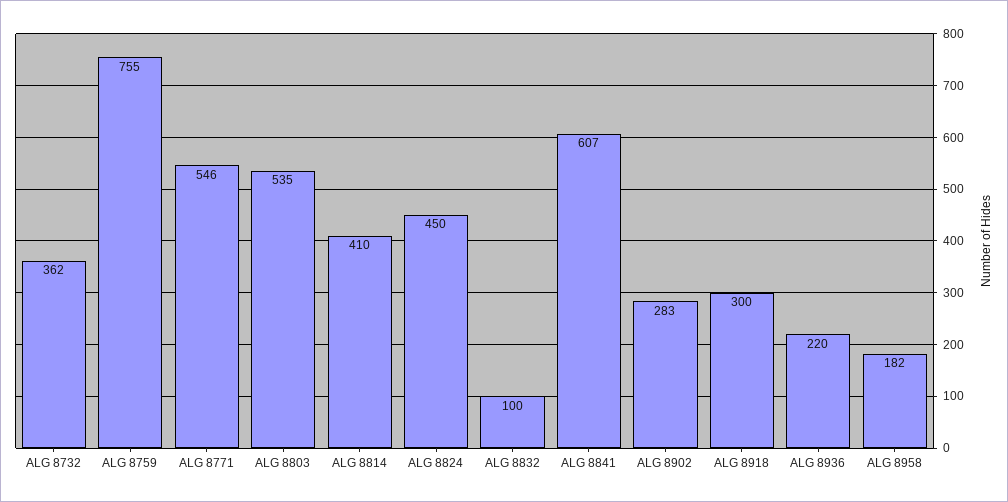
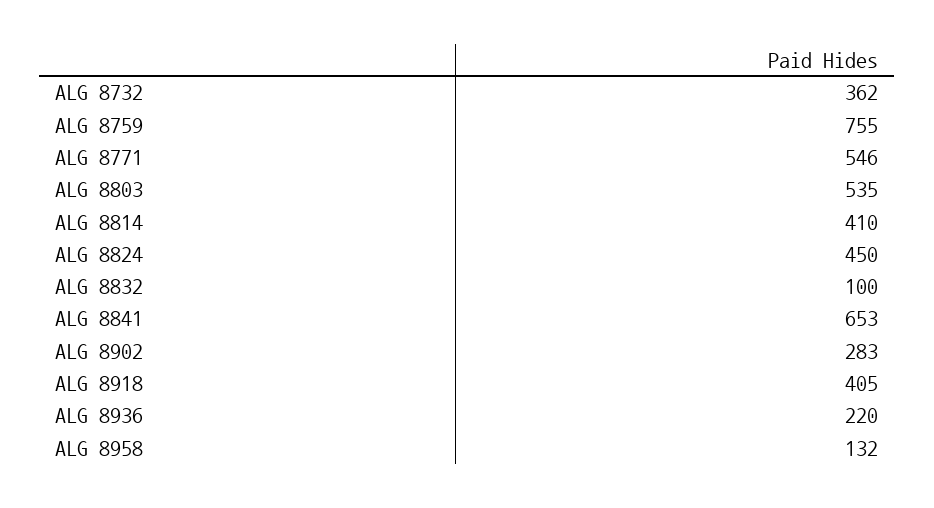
ALG 8841: 607 -> 653
ALG 8918: 300 -> 405
ALG 8958: 182 -> 132

